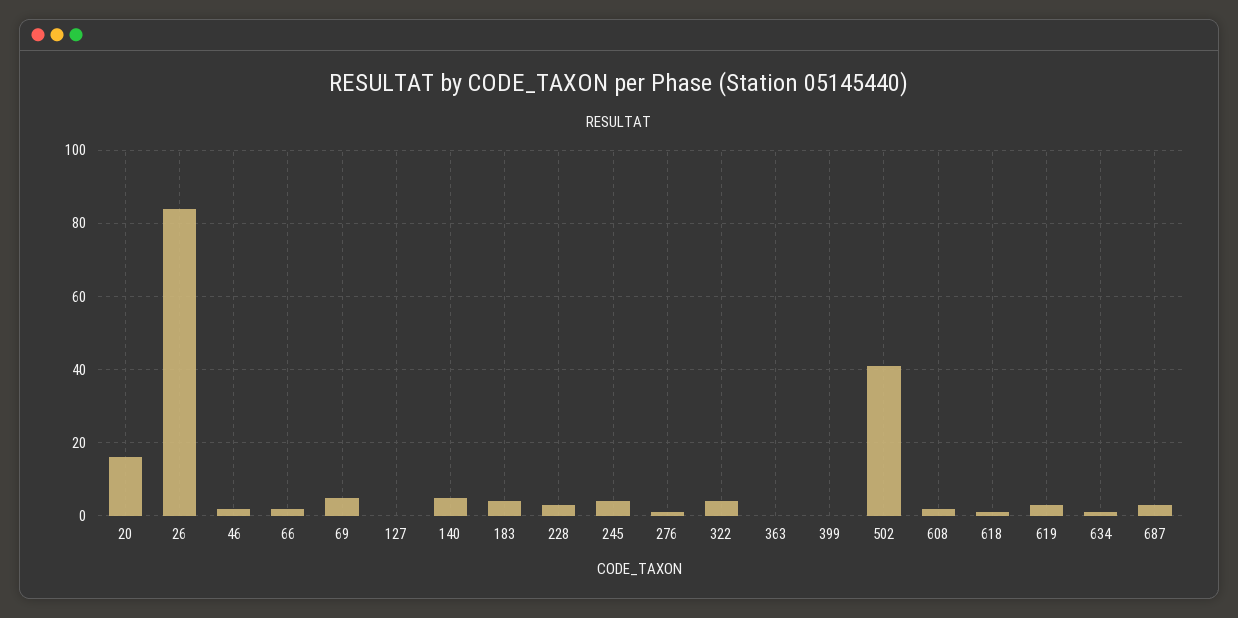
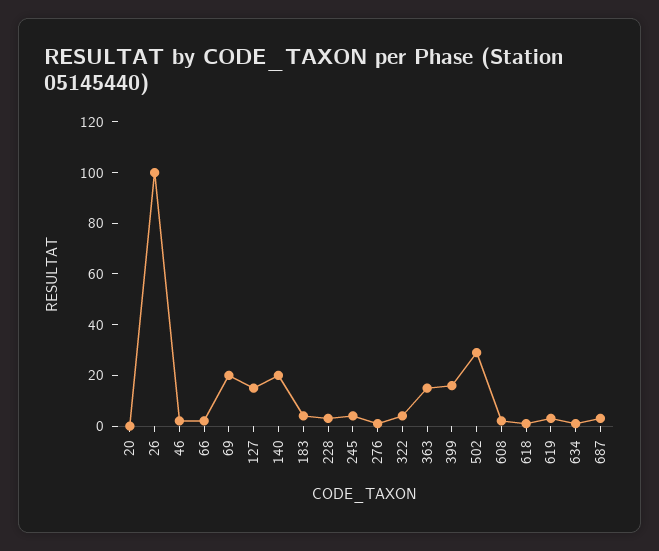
20: 15 -> 0
26: 85 -> 100
69: 5 -> 20
127: 0 -> 15
140: 5 -> 20
363: 0 -> 15
399: 0 -> 15
502: 40 -> 30

